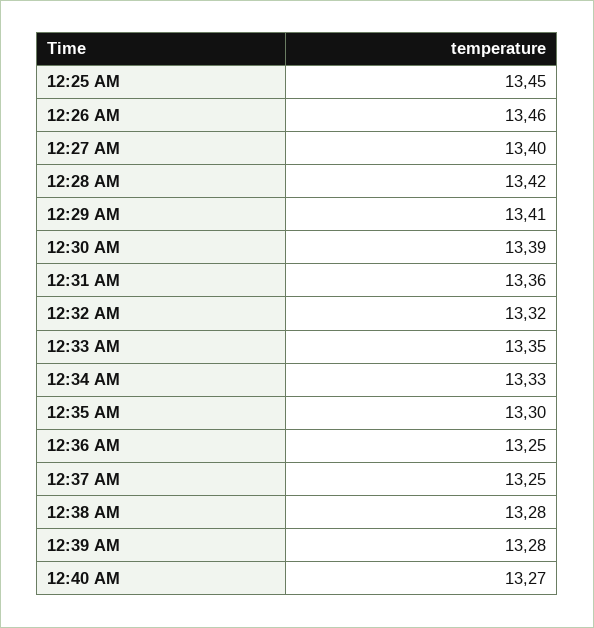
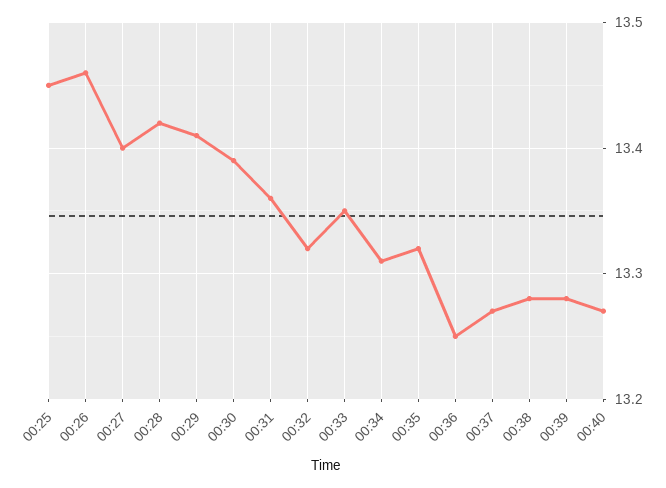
12:34 AM: 13.33 -> 13.31
12:35 AM: 13.3 -> 13.32
12:37 AM: 13.25 -> 13.27

